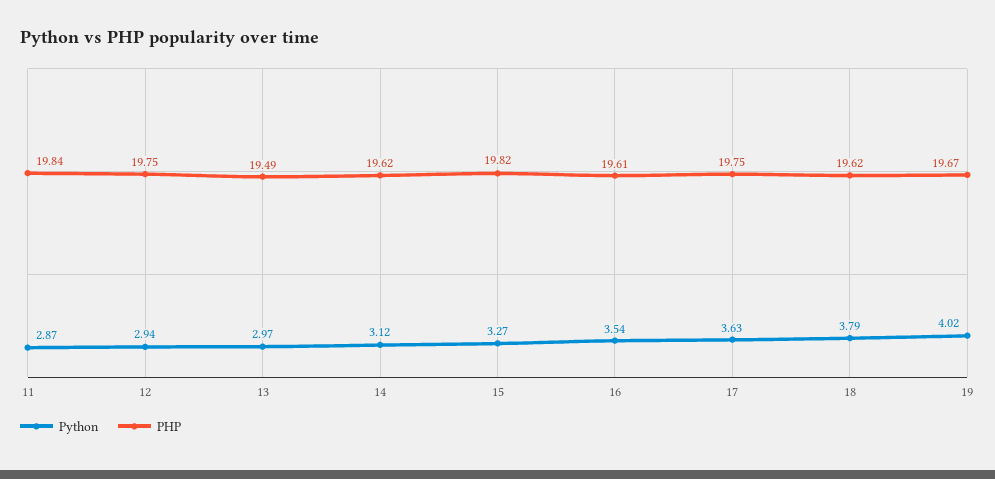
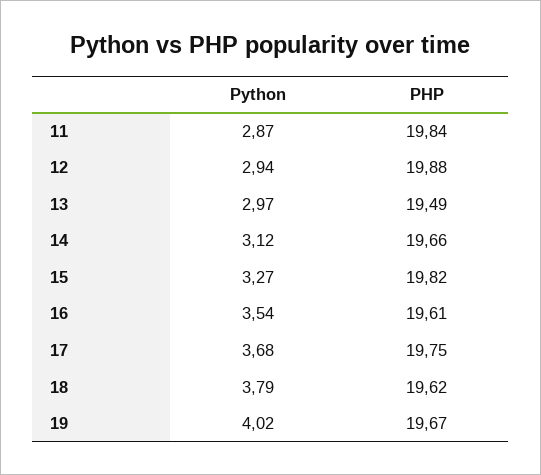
PHP, 12: 19.75 -> 19.88
PHP, 14: 19.62 -> 19.66
Python, 17: 3.63 -> 3.68

